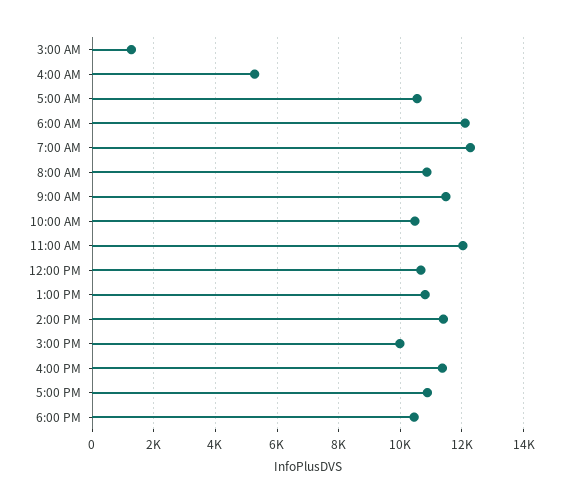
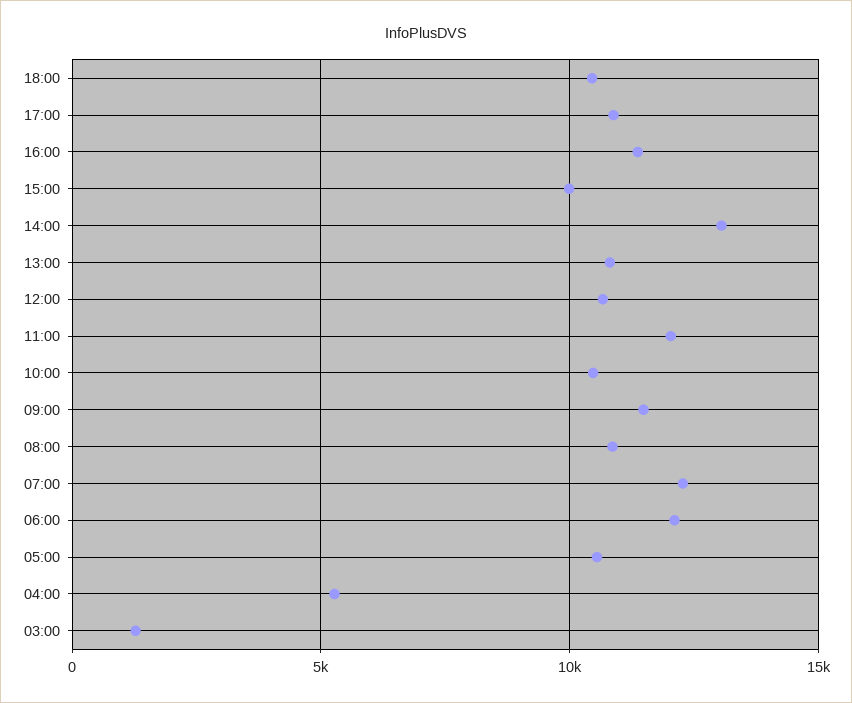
2:00 PM: 11400 -> 13000

